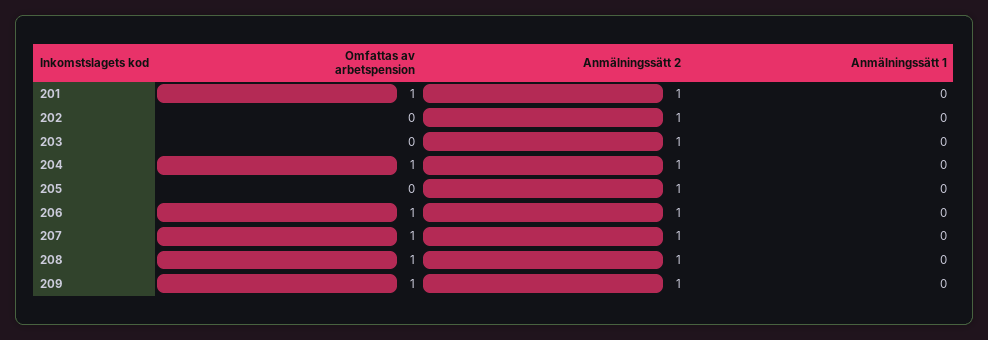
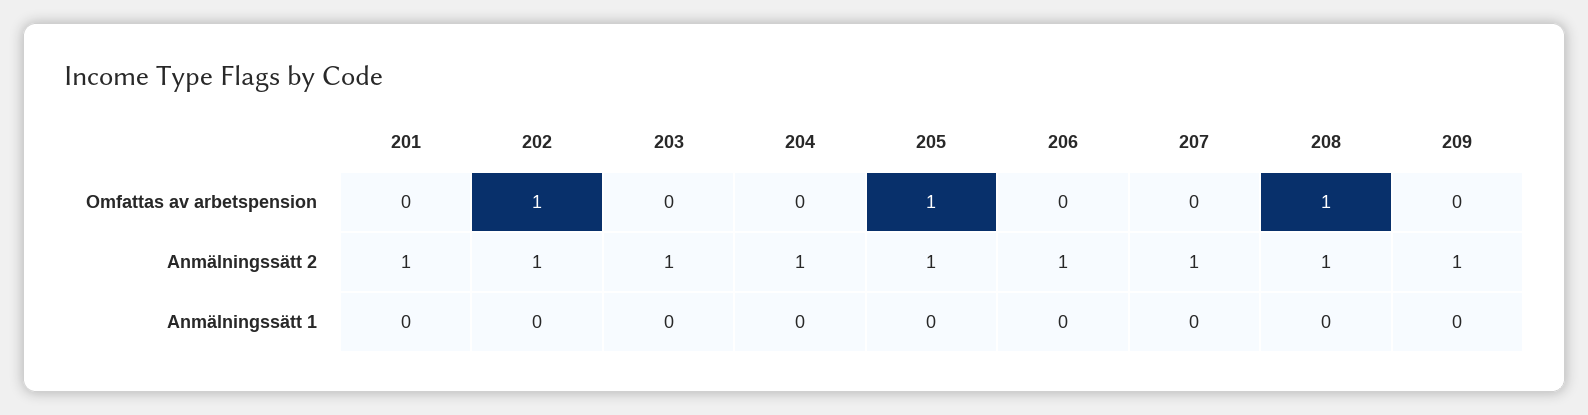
Omfattas av arbetspension, 201: 1 -> 0
Omfattas av arbetspension, 202: 0 -> 1
Omfattas av arbetspension, 204: 1 -> 0
Omfattas av arbetspension, 205: 0 -> 1
Omfattas av arbetspension, 206: 1 -> 0
Omfattas av arbetspension, 207: 1 -> 0
Omfattas av arbetspension, 209: 1 -> 0

